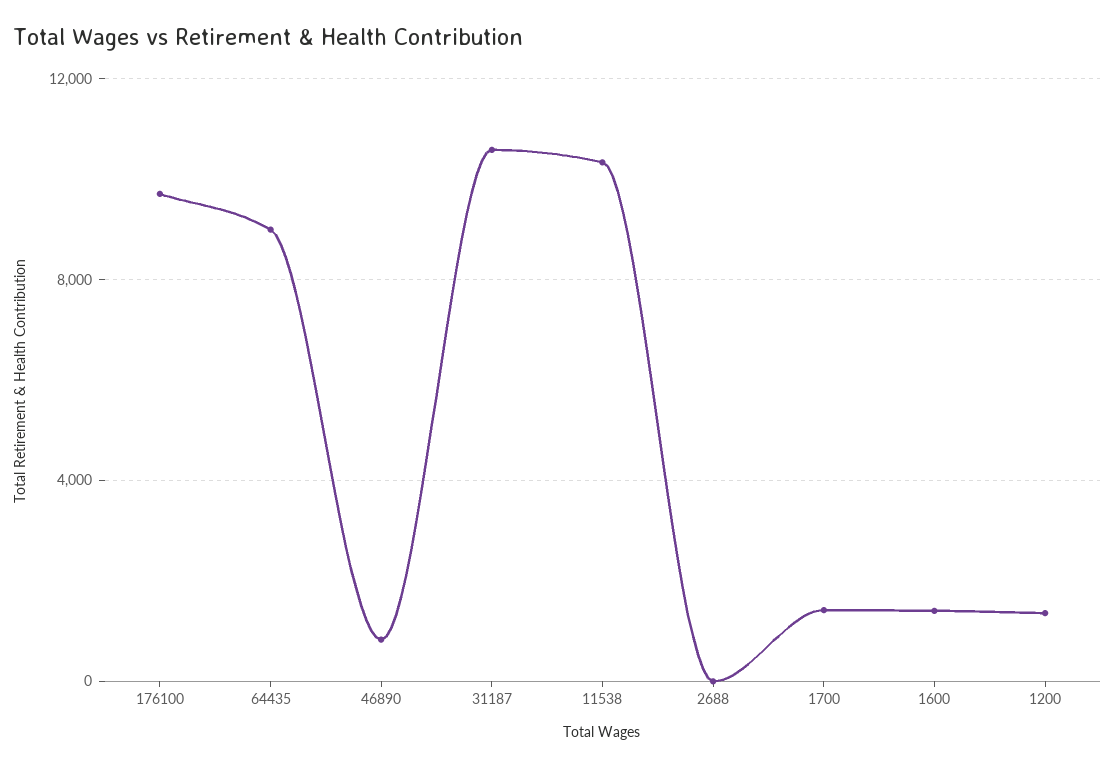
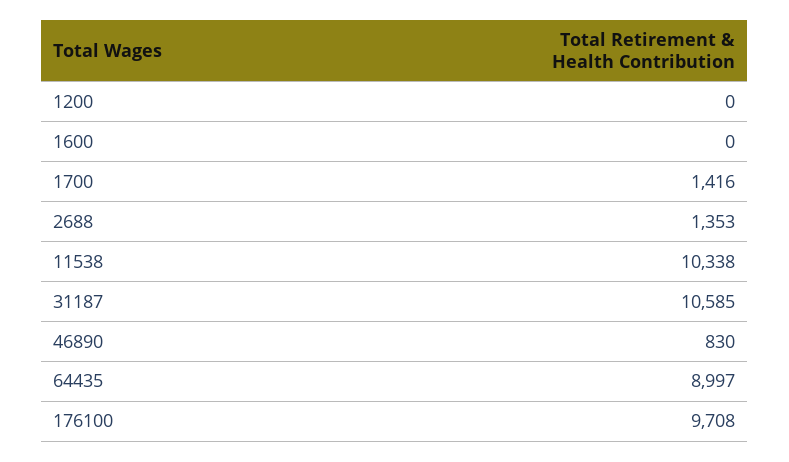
2688: 0 -> 1353
1600: 1500 -> 0
1200: 1500 -> 0

